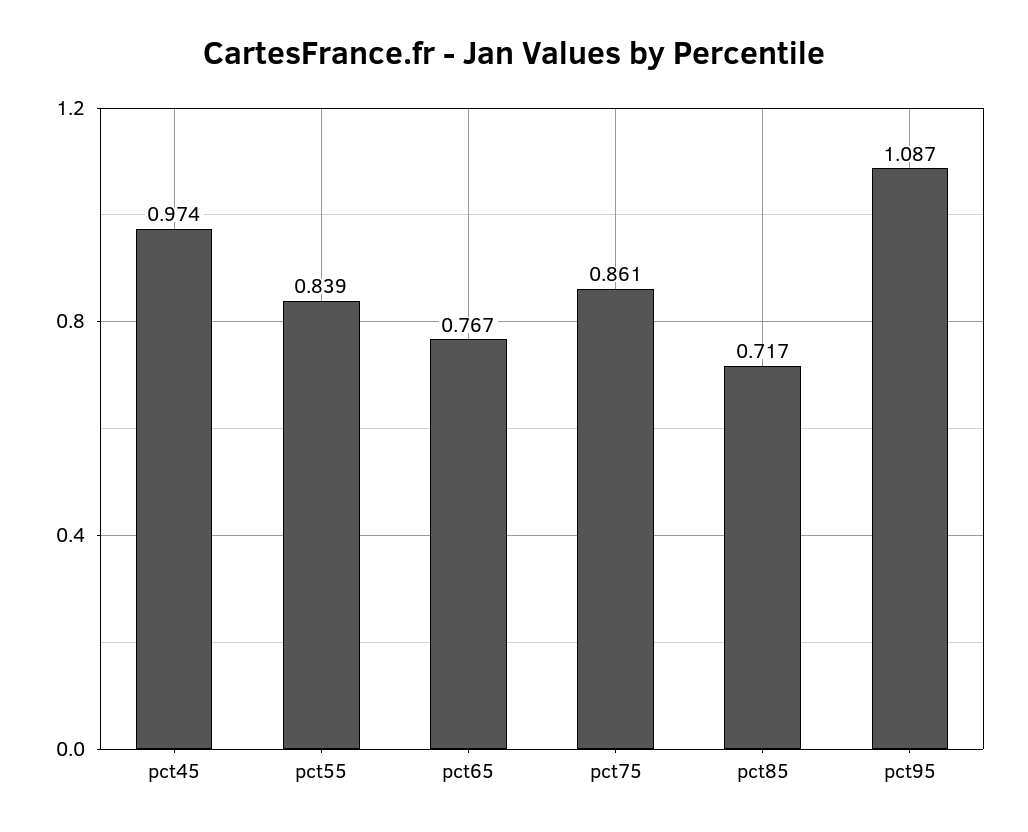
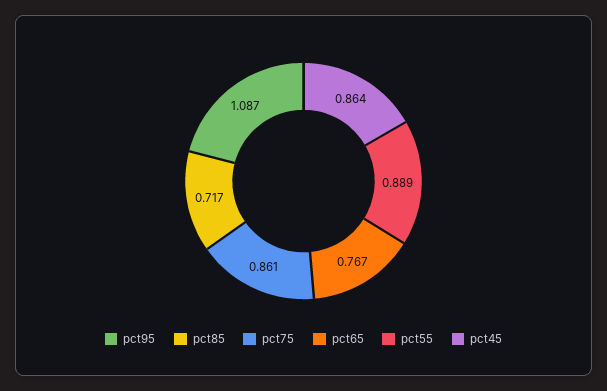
pct45: 0.974 -> 0.864
pct55: 0.839 -> 0.889

